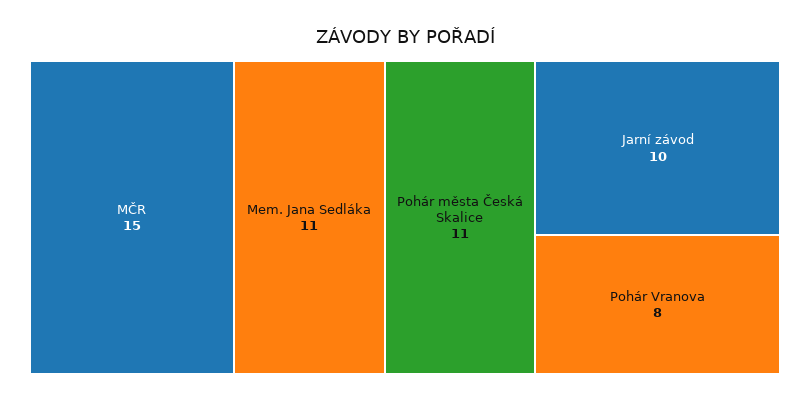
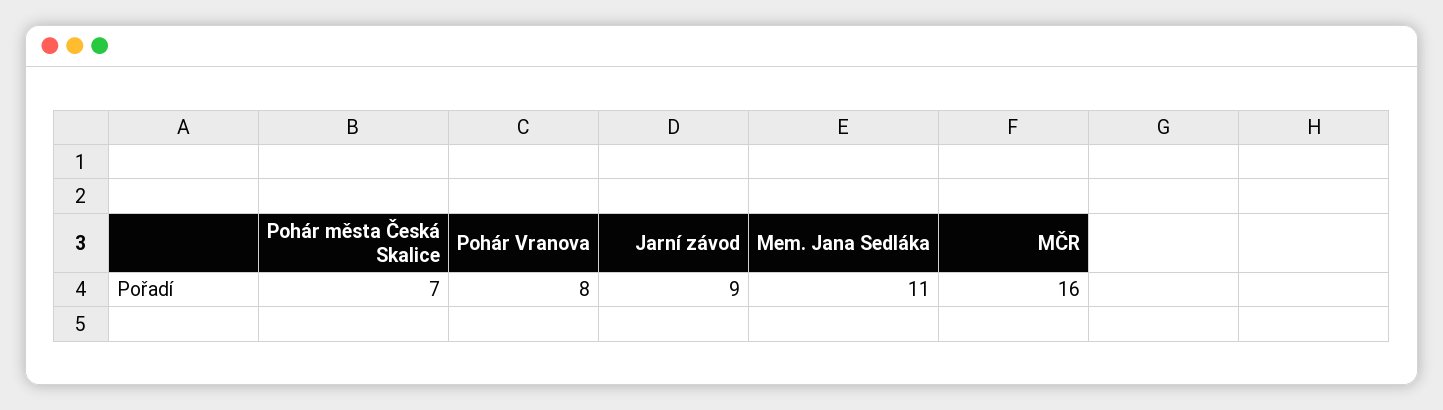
MČR: 15 -> 16
Pohár města Česká Skalice: 11 -> 7
Jarní závod: 10 -> 9

